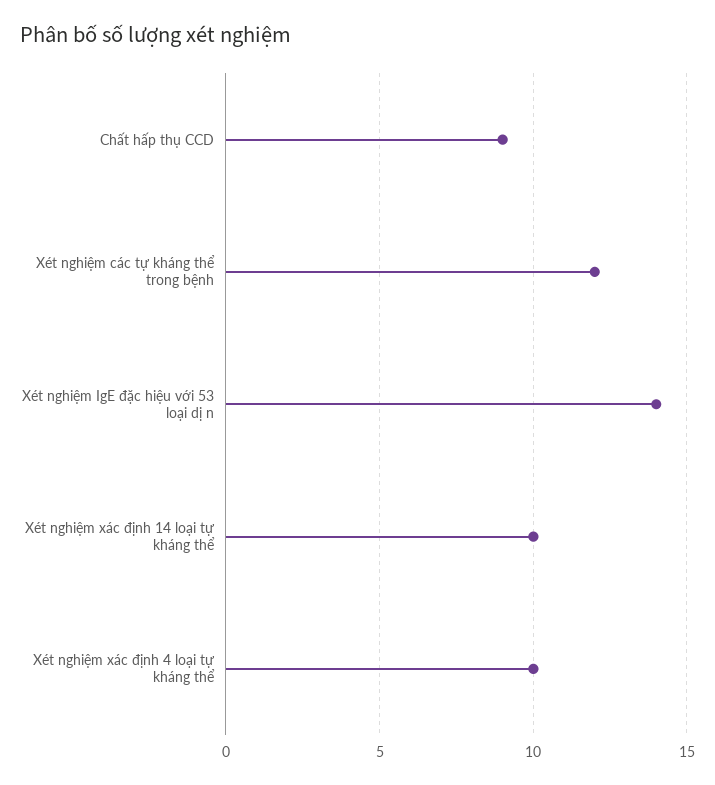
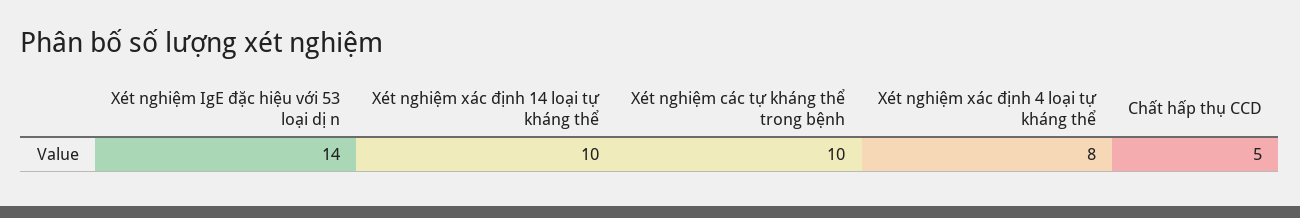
Chất hấp thụ CCD: 9 -> 5
Xét nghiệm các tự kháng thể trong bệnh: 12 -> 10
Xét nghiệm xác định 4 loại tự kháng thể: 10 -> 8

